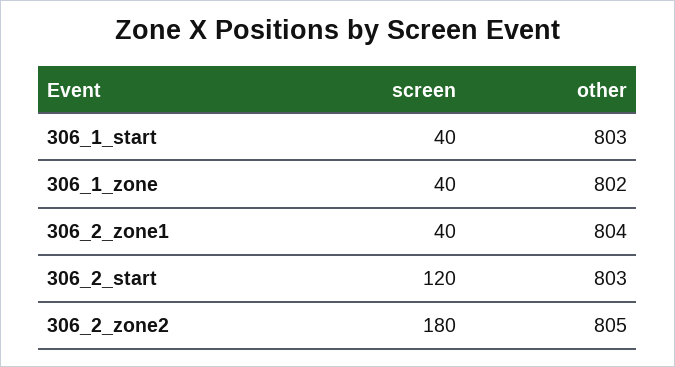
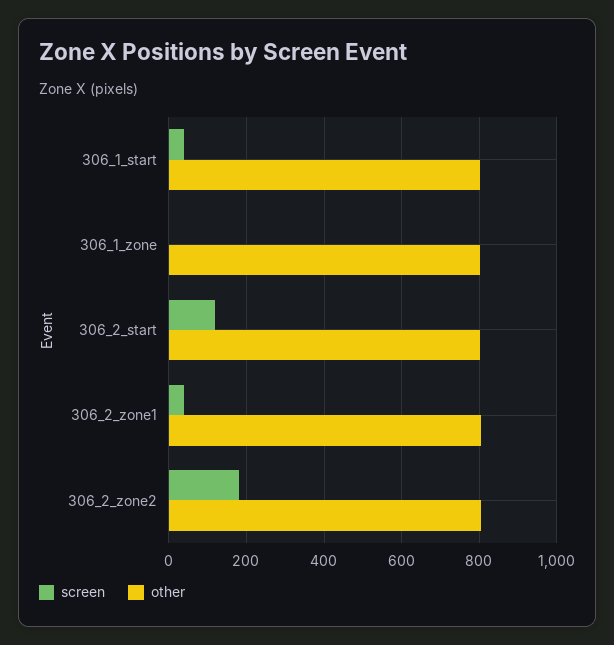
screen, 306_1_zone: 40 -> 0

